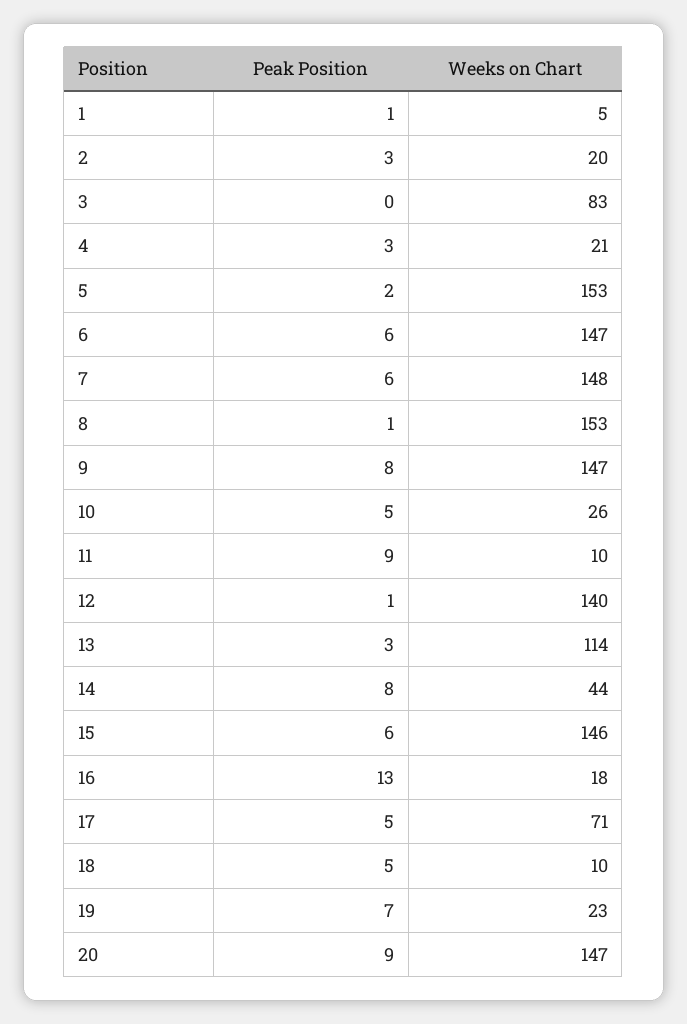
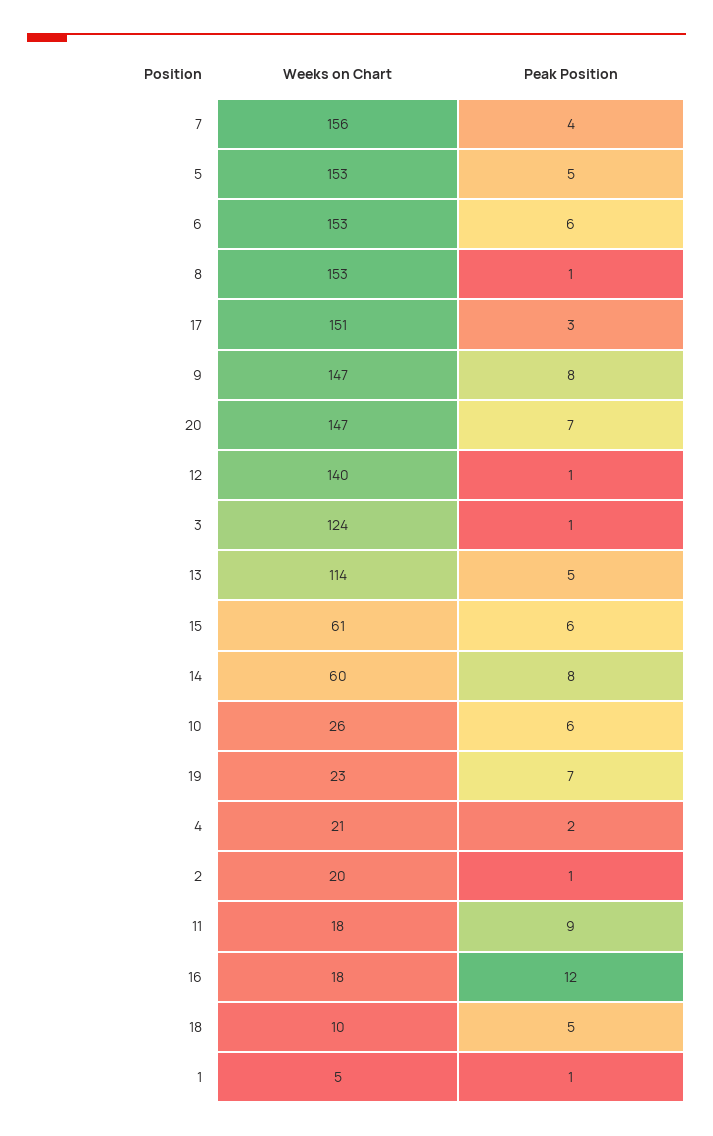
Peak Position, 2: 3 -> 1
Peak Position, 3: 0 -> 1
Weeks on Chart, 3: 83 -> 124
Peak Position, 4: 3 -> 2
Peak Position, 5: 2 -> 5
Weeks on Chart, 6: 147 -> 153
Peak Position, 7: 6 -> 4
Weeks on Chart, 7: 148 -> 156
Peak Position, 10: 5 -> 6
Weeks on Chart, 11: 10 -> 18
Peak Position, 13: 3 -> 5
Weeks on Chart, 14: 44 -> 60
Weeks on Chart, 15: 146 -> 61
Peak Position, 16: 13 -> 12
Peak Position, 17: 5 -> 3
Weeks on Chart, 17: 71 -> 151
Peak Position, 20: 9 -> 7

